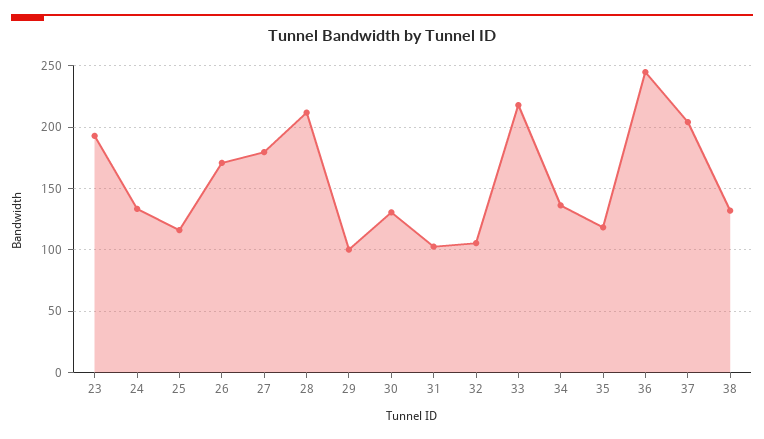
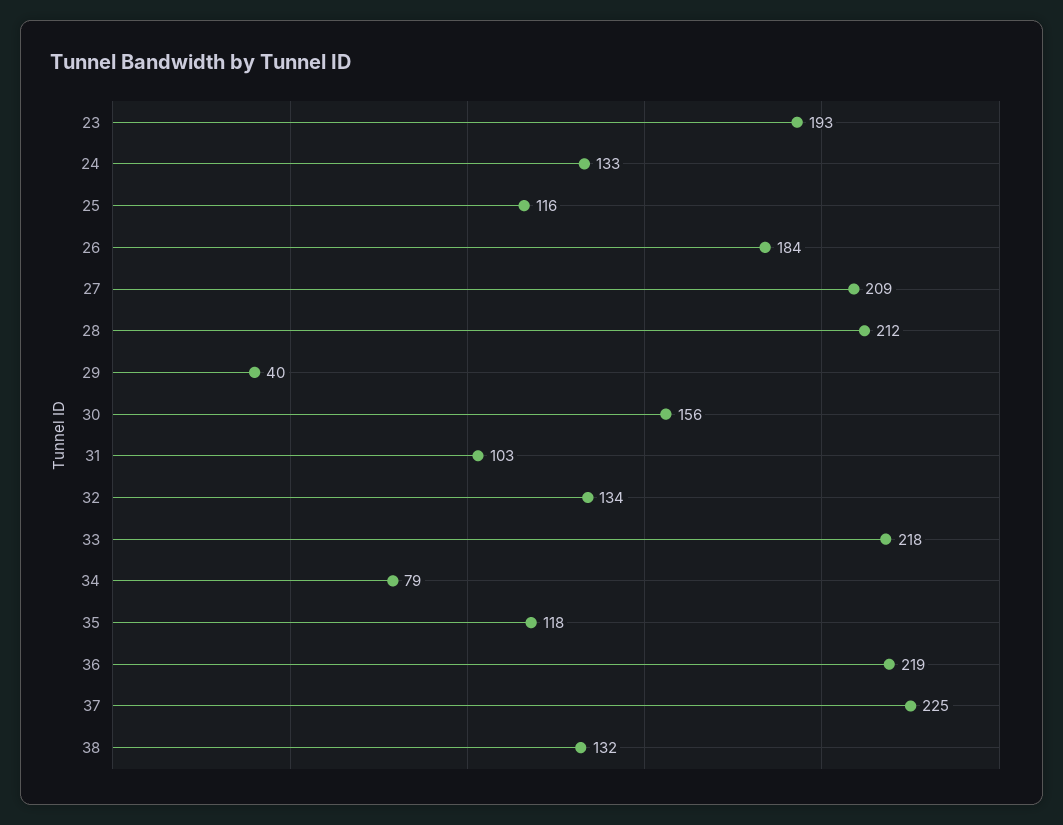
26: 170 -> 184
27: 180 -> 209
29: 100 -> 40
30: 130 -> 156
32: 105 -> 134
34: 135 -> 79
36: 245 -> 219
37: 205 -> 225

